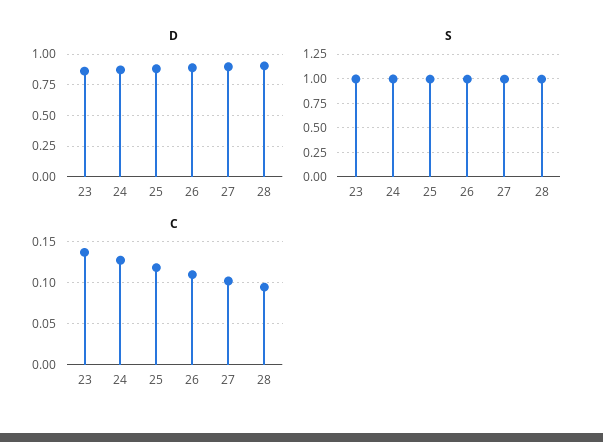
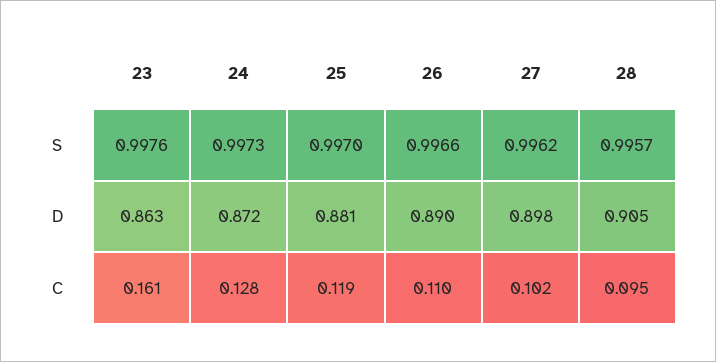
C, 23: 0.14 -> 0.161

